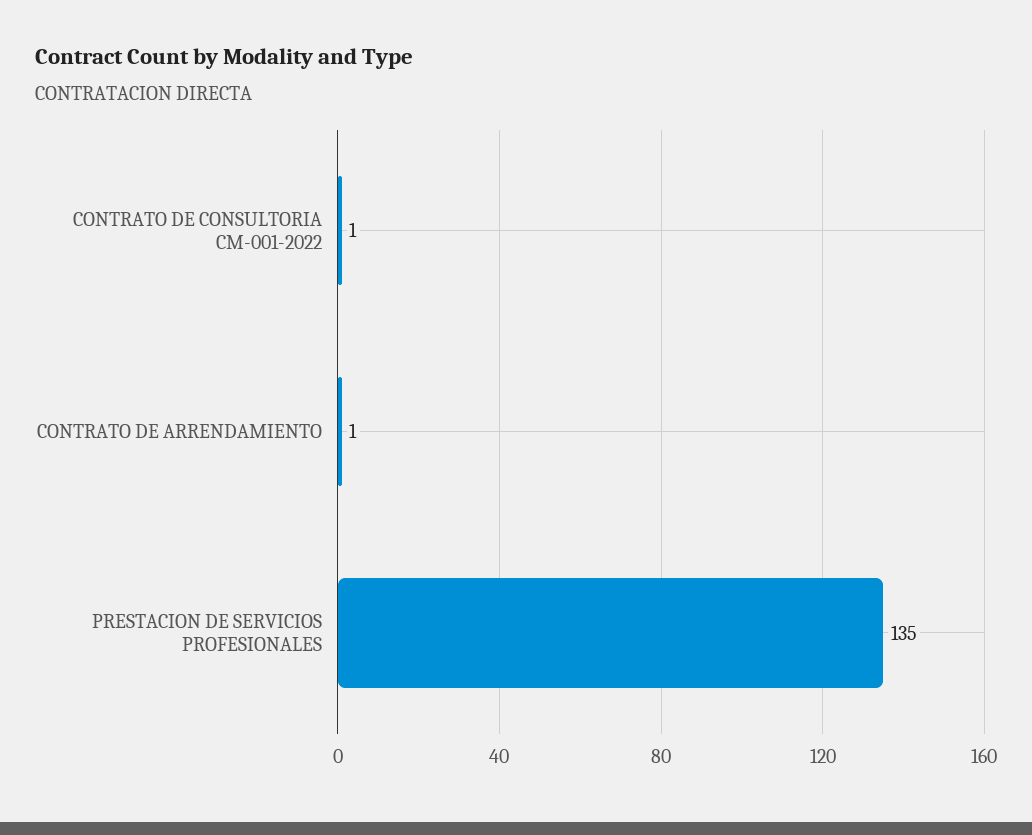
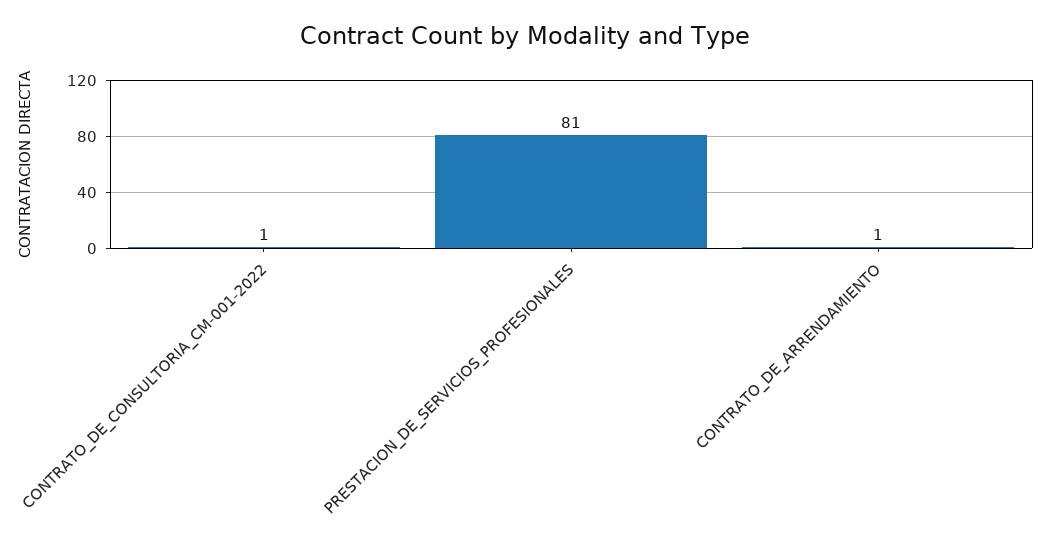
PRESTACION DE SERVICIOS PROFESIONALES: 135 -> 81

